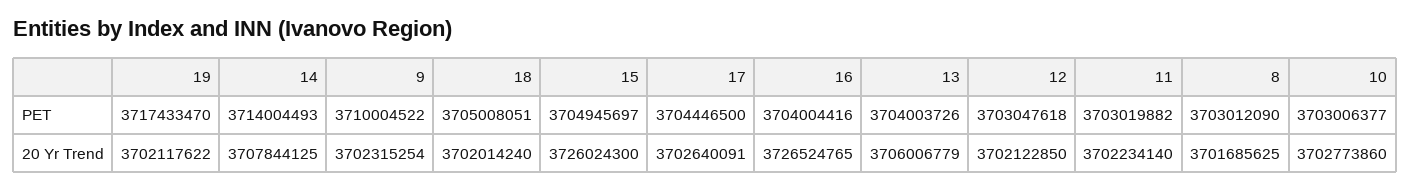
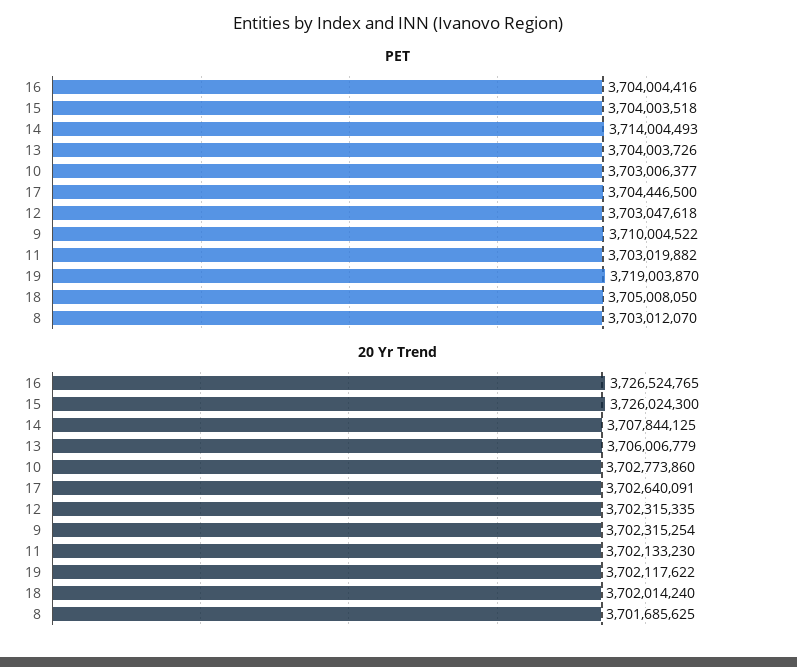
PET, 19: 3717433470 -> 3719003870
PET, 18: 3705008051 -> 3705008050
PET, 15: 3704945697 -> 3704003518
PET, 8: 3703012090 -> 3703012070
20 Yr Trend, 12: 3702122850 -> 3702315335
20 Yr Trend, 11: 3702234140 -> 3702133230

